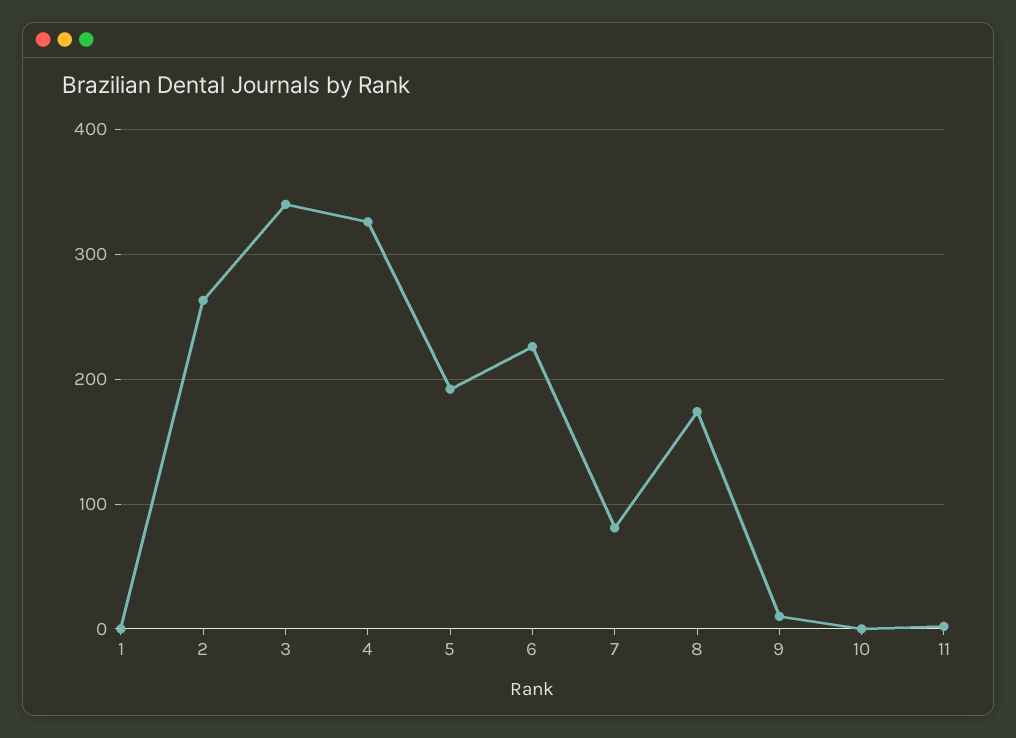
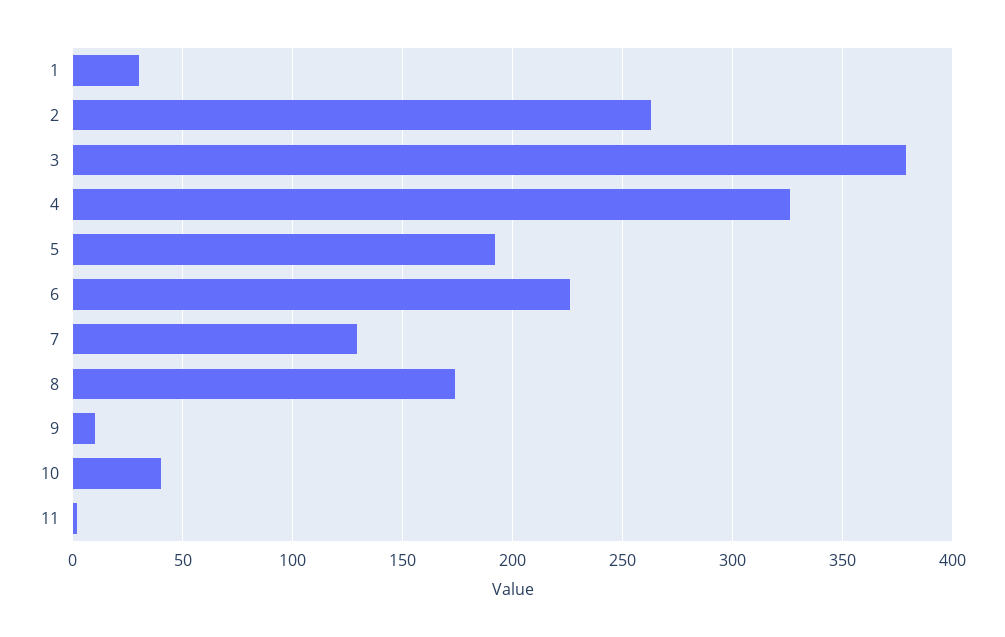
1: 0 -> 30
3: 340 -> 380
7: 80 -> 130
10: 0 -> 40

